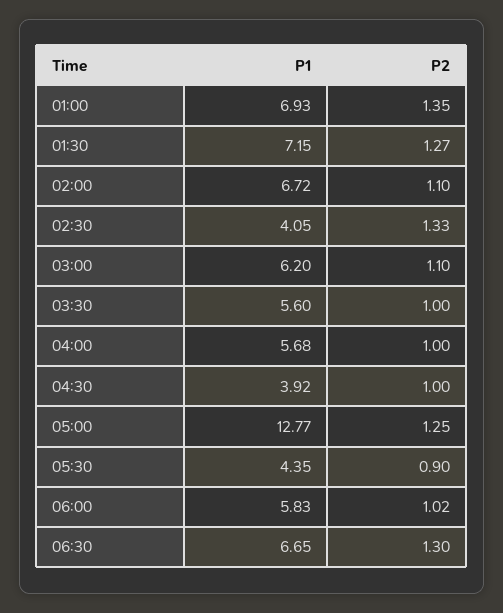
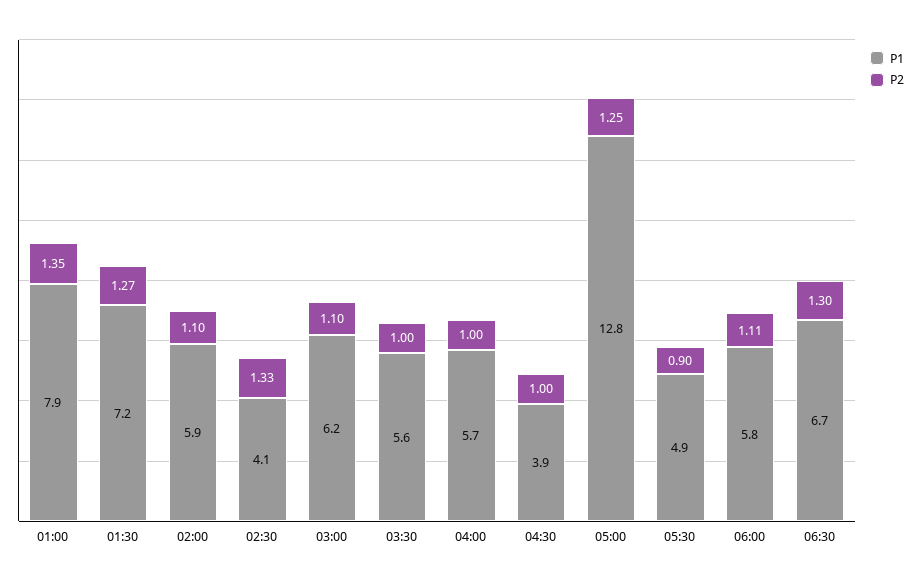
P1, 01:00: 6.93 -> 7.9
P1, 02:00: 6.72 -> 5.9
P1, 05:30: 4.35 -> 4.9
P2, 06:00: 1.02 -> 1.11

